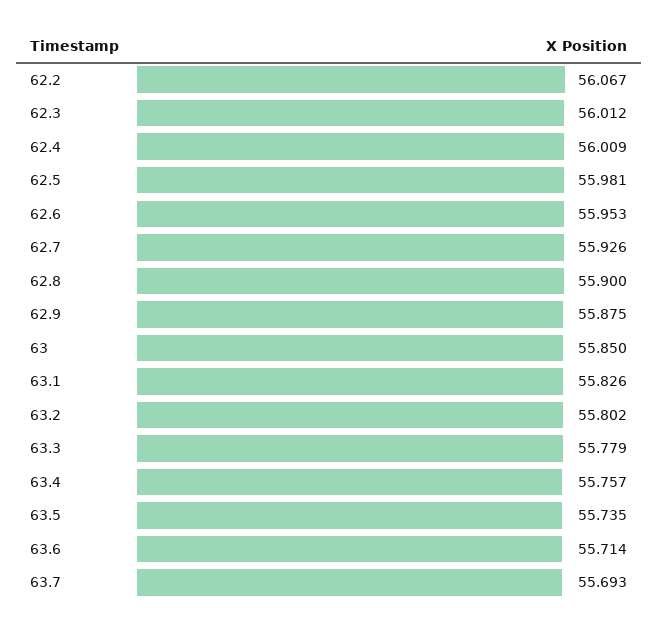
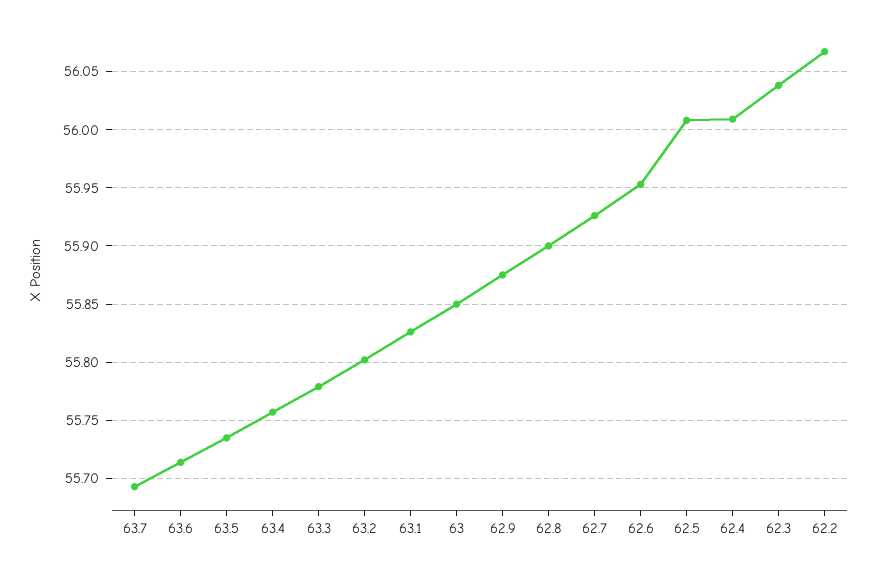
62.3: 56.012 -> 56.04
62.5: 55.981 -> 56.01

